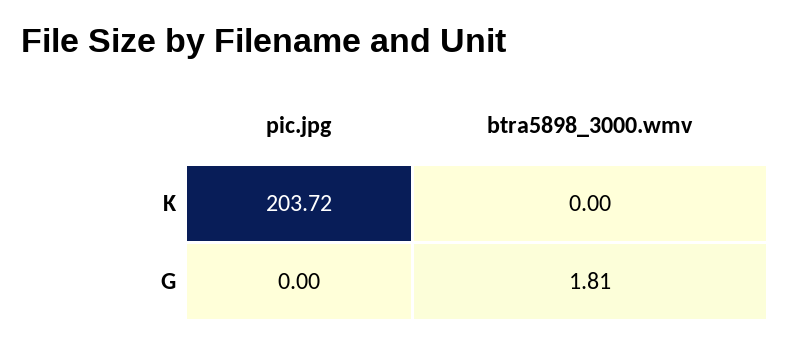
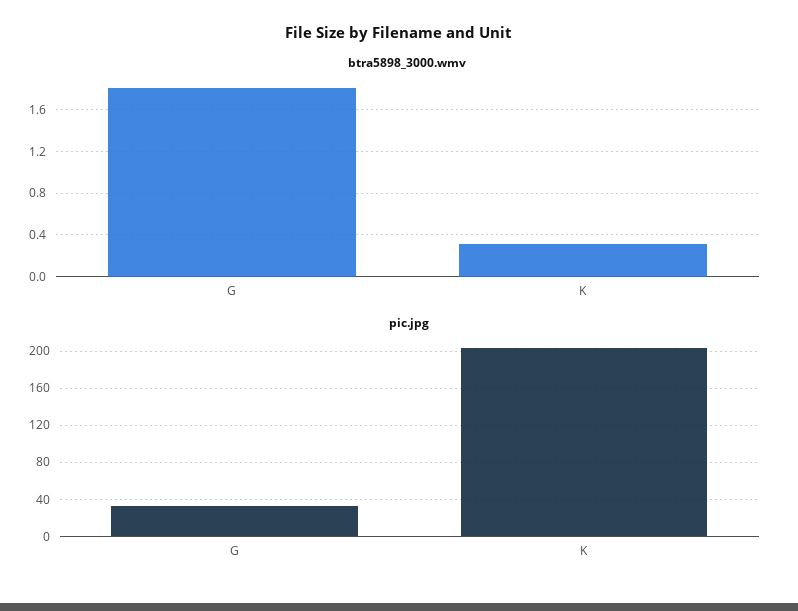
btra5898_3000.wmv, K: 0 -> 0.3
pic.jpg, G: 0 -> 30

